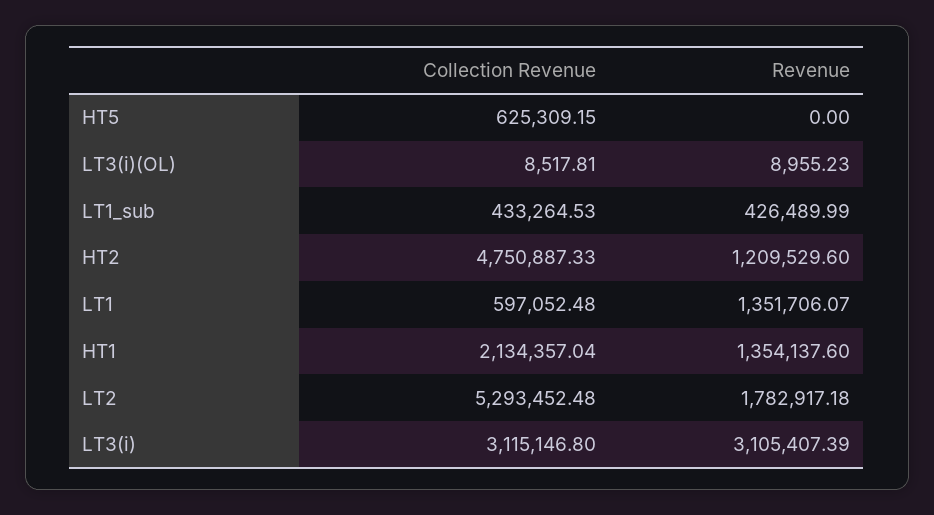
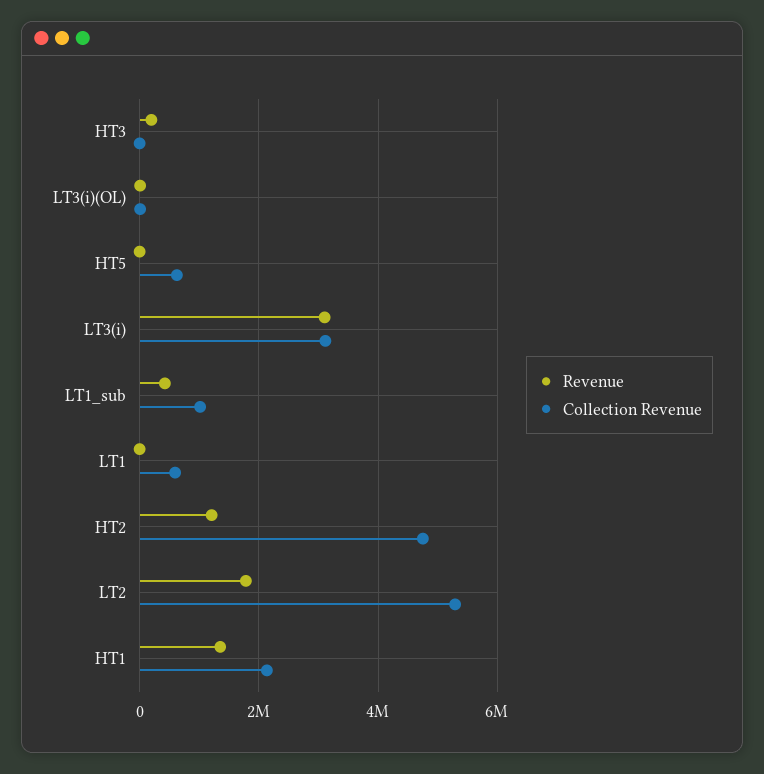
Collection Revenue, LT1_sub: 433264.53 -> 1000000
Revenue, LT1: 1351706.07 -> 0
Revenue, HT3: none -> 200000
Collection Revenue, HT3: none -> 0

